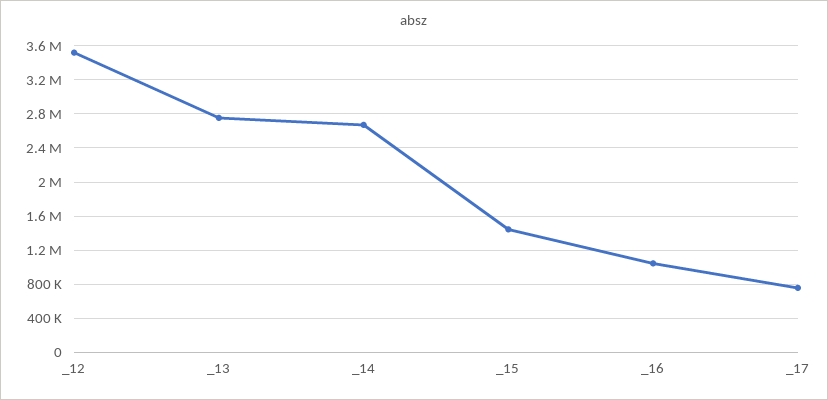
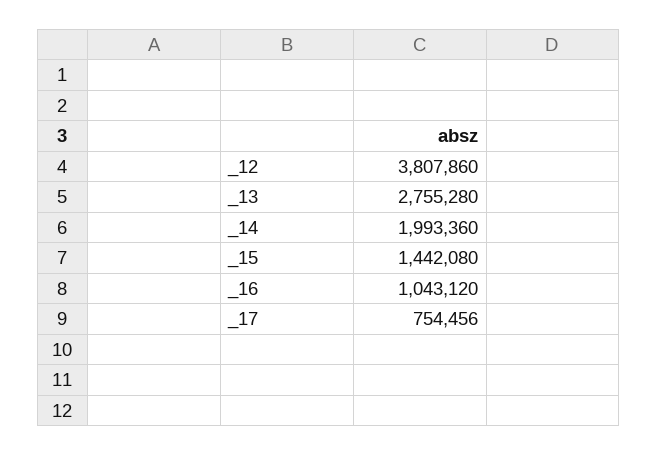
_12: 3500000 -> 3807860
_14: 2700000 -> 1993360

